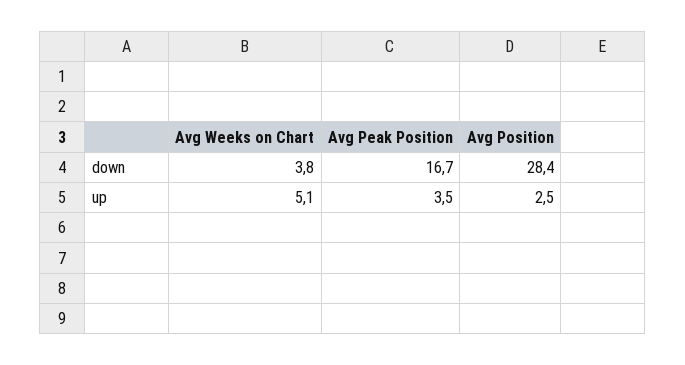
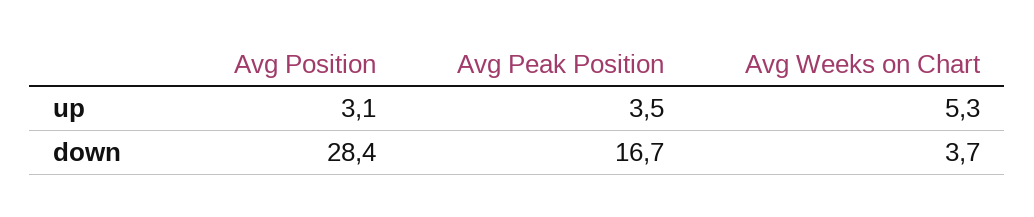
Avg Weeks on Chart, down: 3.8 -> 3.7
Avg Weeks on Chart, up: 5.1 -> 5.3
Avg Position, up: 2.5 -> 3.1

